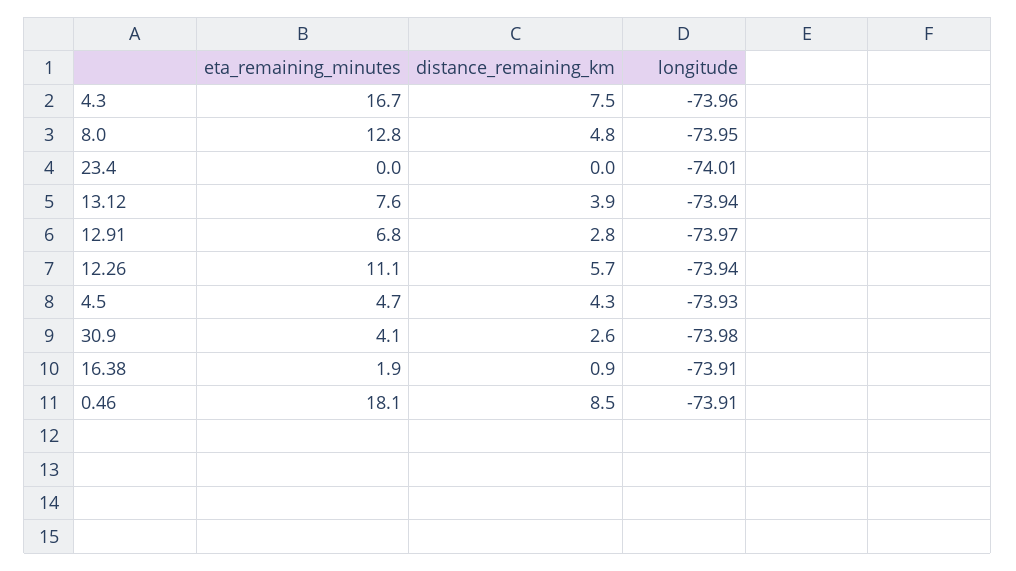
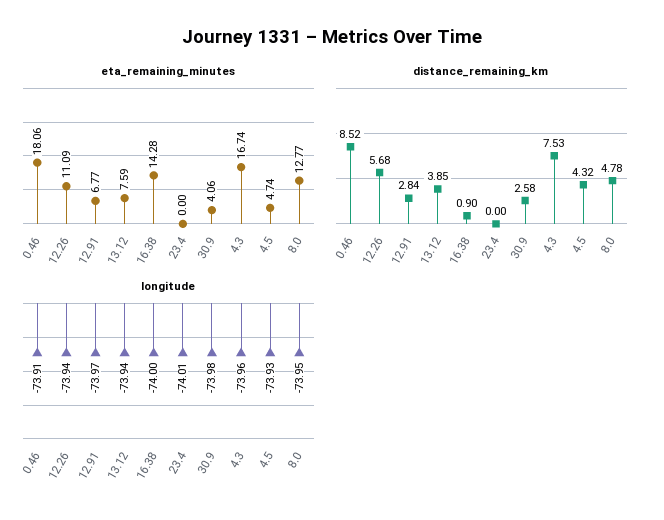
eta_remaining_minutes, 16.38: 1.9 -> 14.28
longitude, 16.38: -73.91 -> -74

